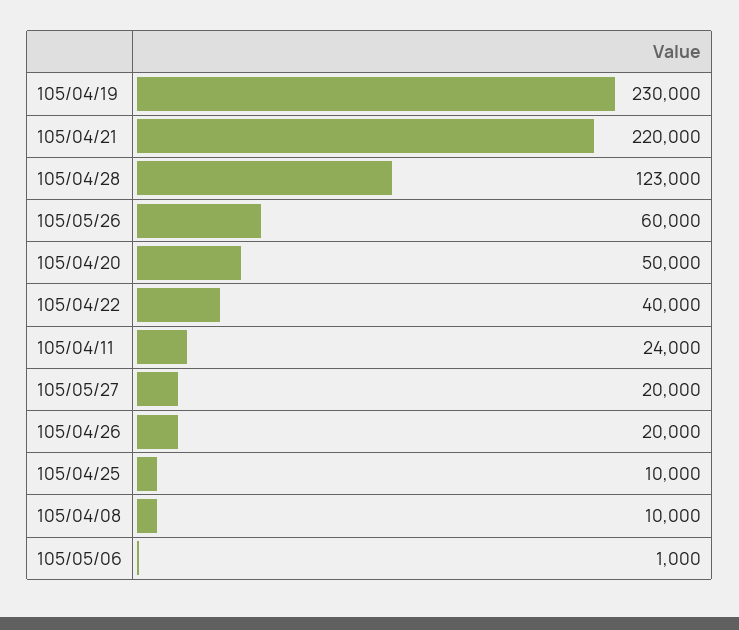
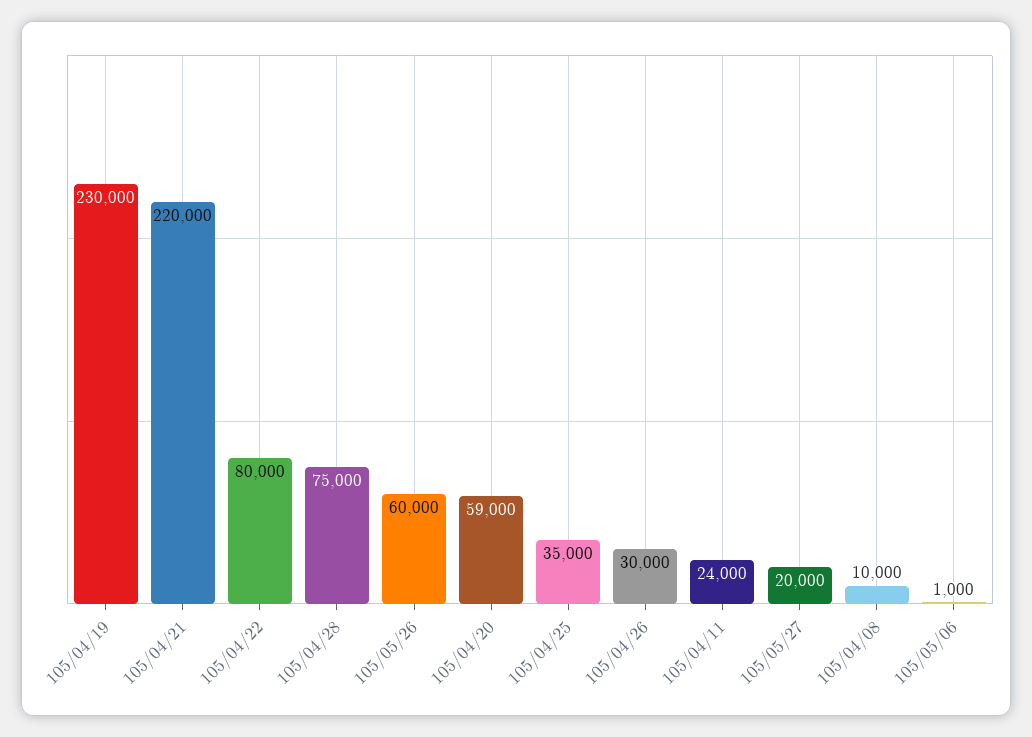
105/04/28: 123000 -> 75000
105/04/20: 50000 -> 59000
105/04/22: 40000 -> 80000
105/04/26: 20000 -> 30000
105/04/25: 10000 -> 35000

